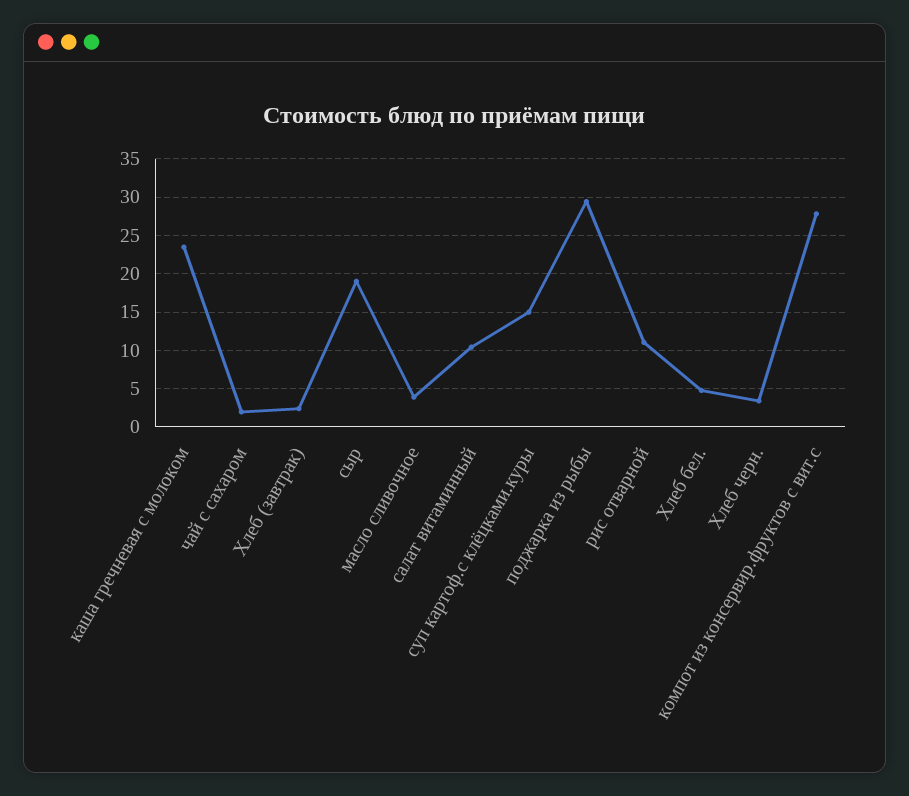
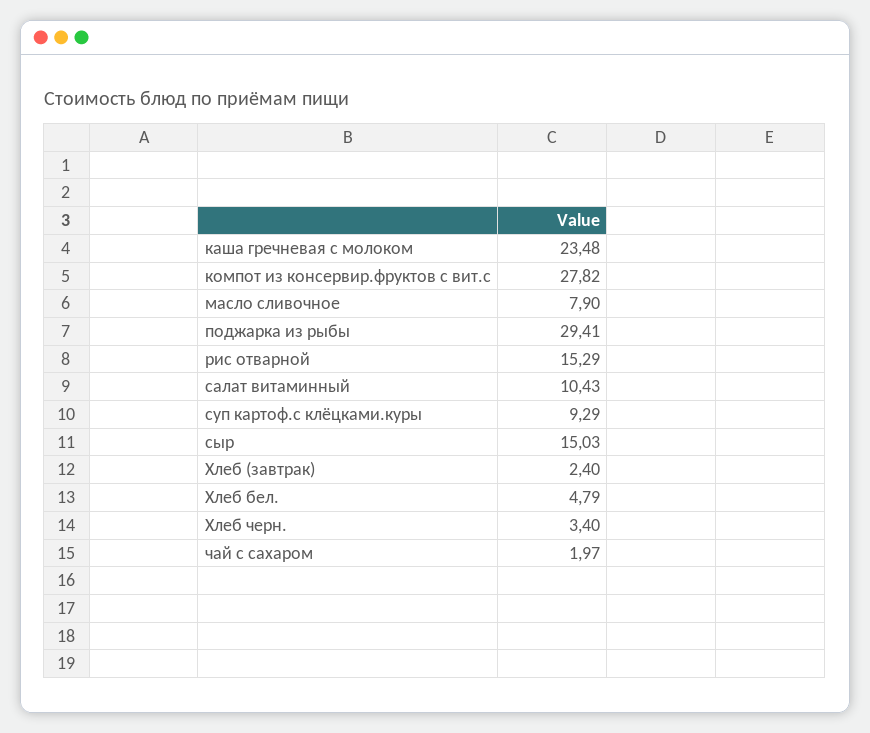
сыр: 19 -> 15.03
масло сливочное: 4 -> 7.9
суп картоф.с клёцками.куры: 15 -> 9.29
рис отварной: 11 -> 15.29

